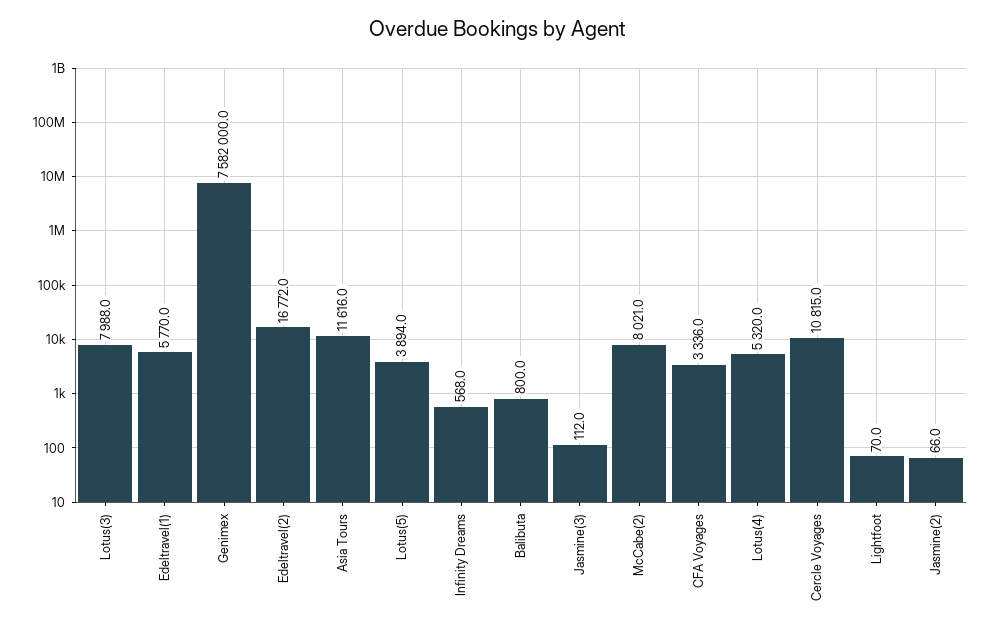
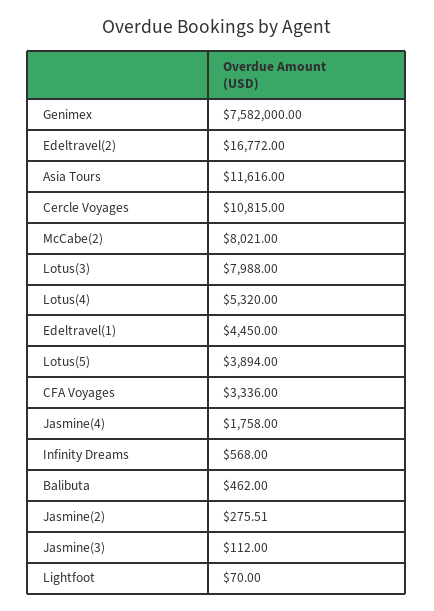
Edeltravel(1): 5770 -> 4450
Balibuta: 800 -> 462
Jasmine(2): 66 -> 275.51
Jasmine(4): none -> 1758

